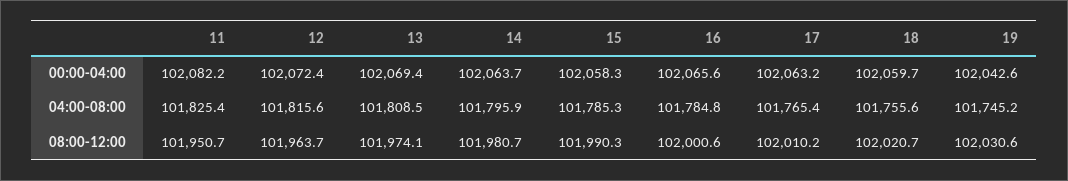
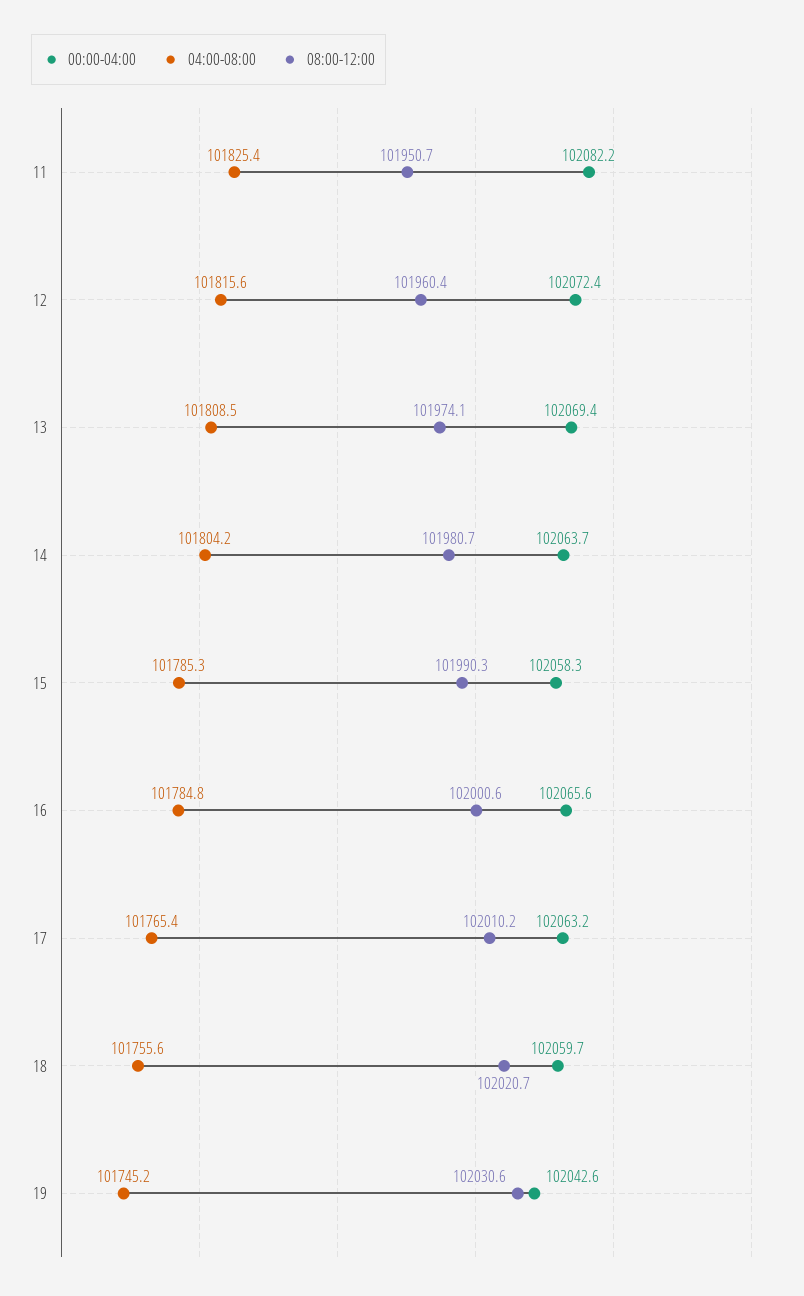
04:00-08:00, 14: 101795.9 -> 101804.2
08:00-12:00, 12: 101963.7 -> 101960.4

